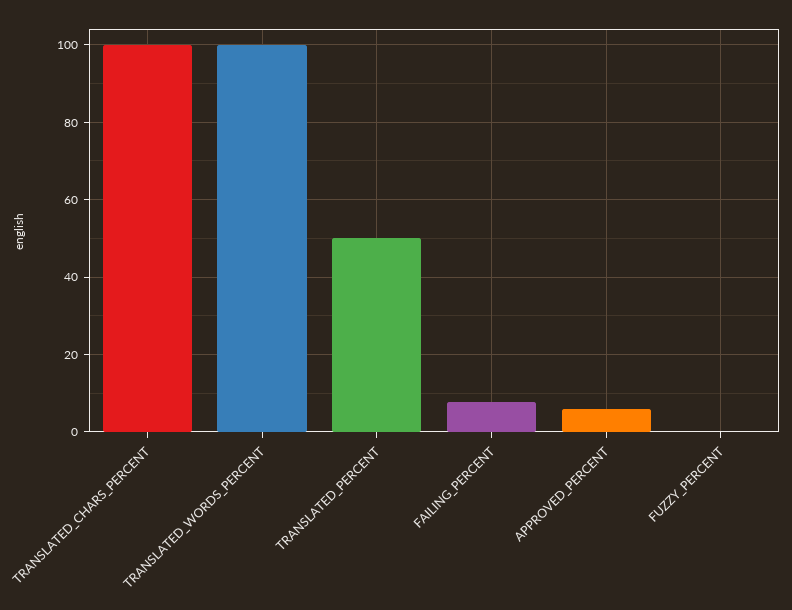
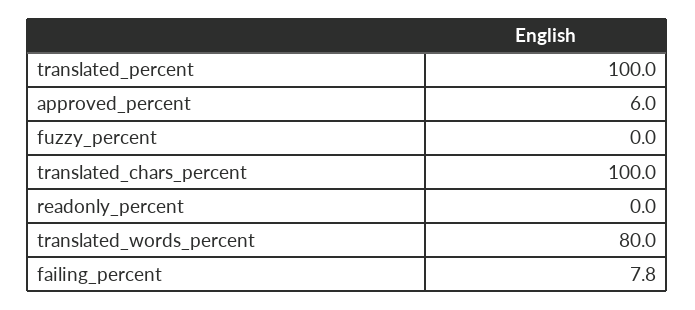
TRANSLATED_WORDS_PERCENT: 100 -> 80
TRANSLATED_PERCENT: 50 -> 100
readonly_percent: none -> 0

